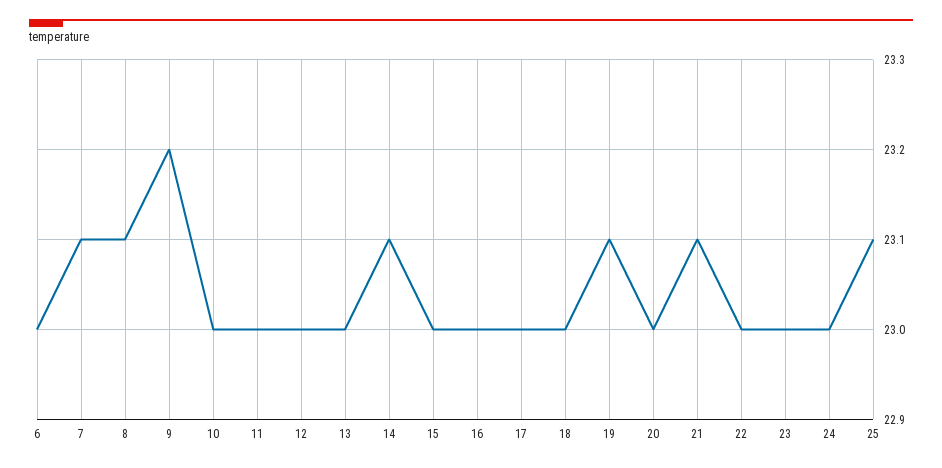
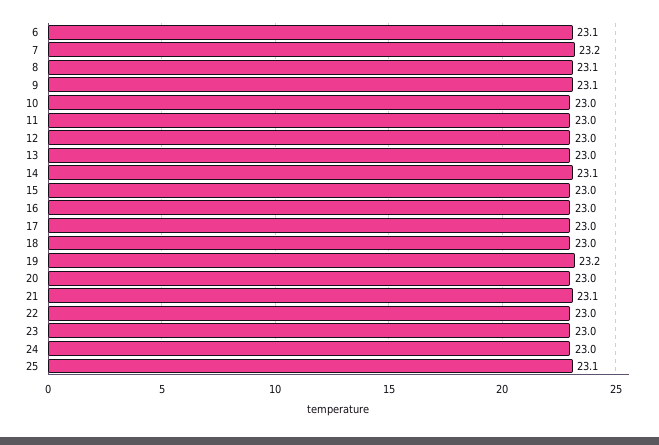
6: 23 -> 23.1
7: 23.1 -> 23.2
9: 23.2 -> 23.1
19: 23.1 -> 23.2

